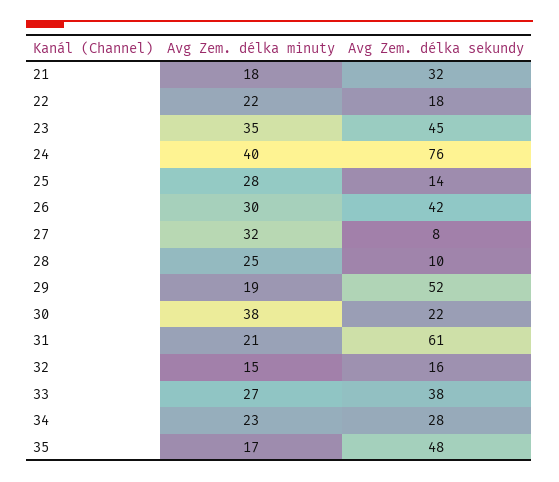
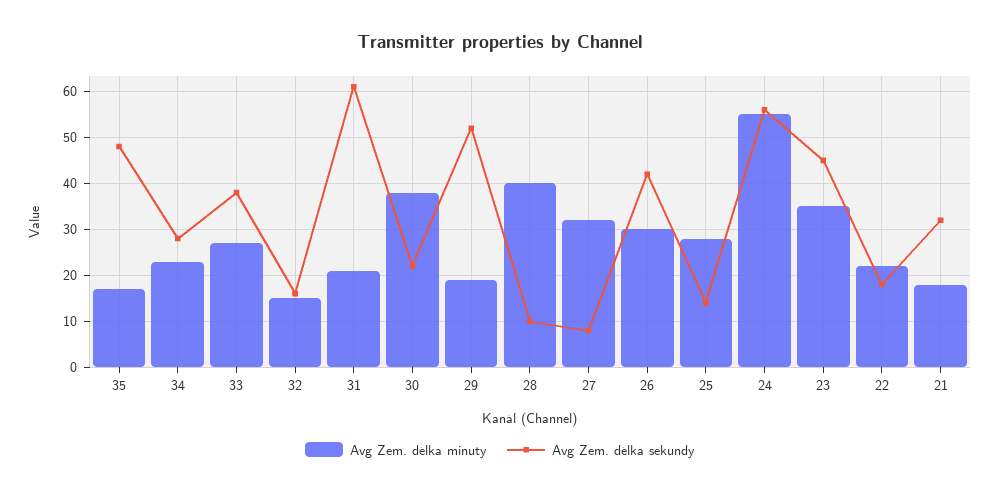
Avg Zem. délka minuty, 24: 40 -> 55
Avg Zem. délka sekundy, 24: 76 -> 55
Avg Zem. délka minuty, 28: 25 -> 40

